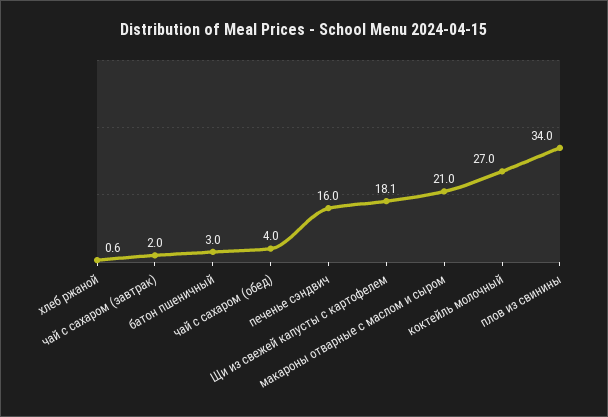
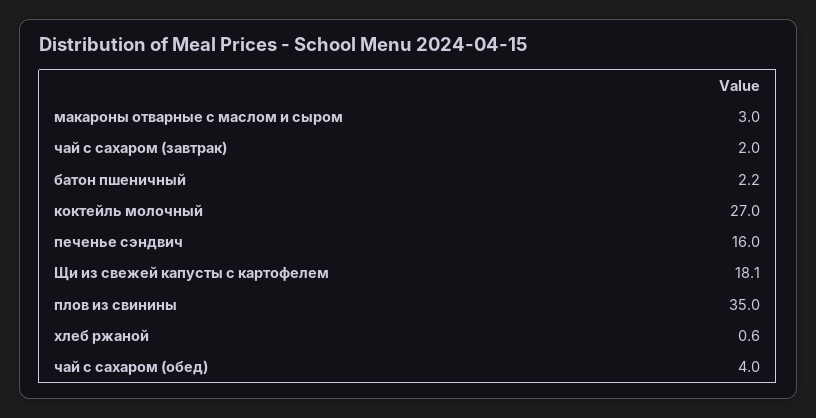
батон пшеничный: 3 -> 2.2
макароны отварные с маслом и сыром: 21 -> 3
плов из свинины: 34 -> 35

